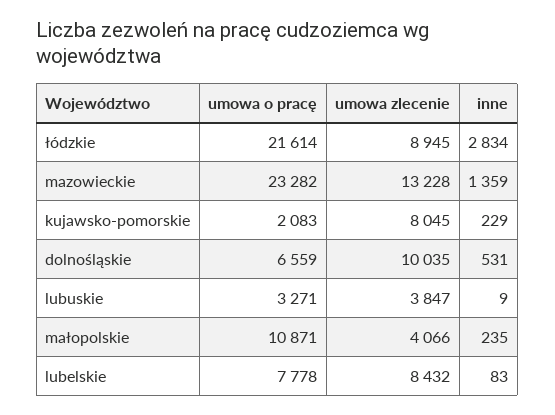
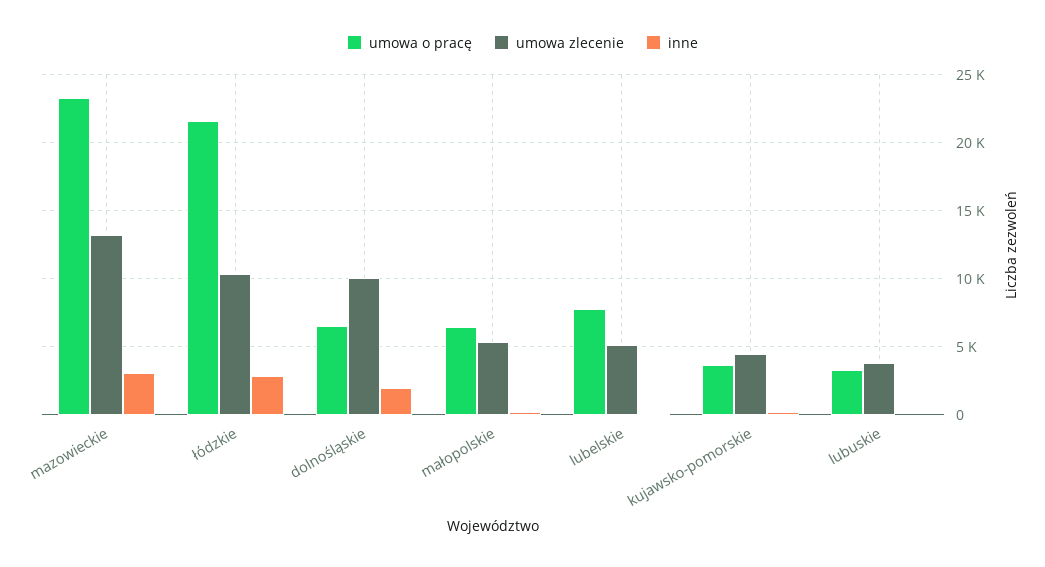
umowa zlecenie, łódzkie: 8945 -> 10500
inne, mazowieckie: 1359 -> 3000
umowa o pracę, kujawsko-pomorskie: 2083 -> 3500
umowa zlecenie, kujawsko-pomorskie: 8045 -> 4500
inne, dolnośląskie: 531 -> 2000
umowa o pracę, małopolskie: 10871 -> 6500
umowa zlecenie, małopolskie: 4066 -> 5500
umowa zlecenie, lubelskie: 8432 -> 5000

